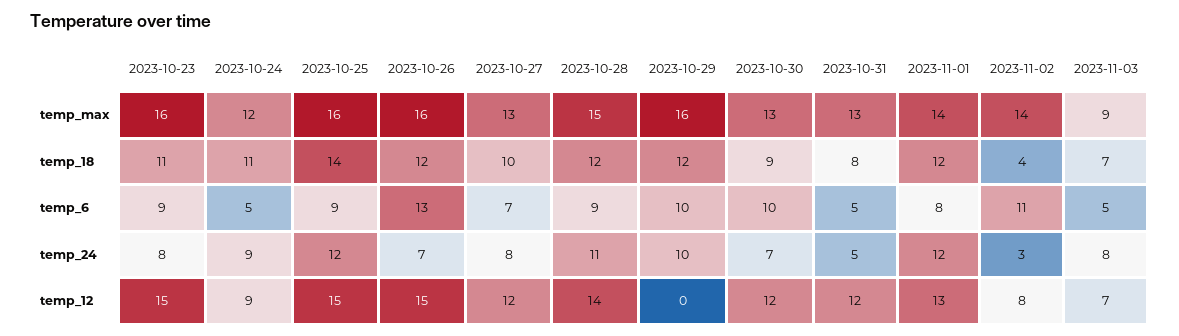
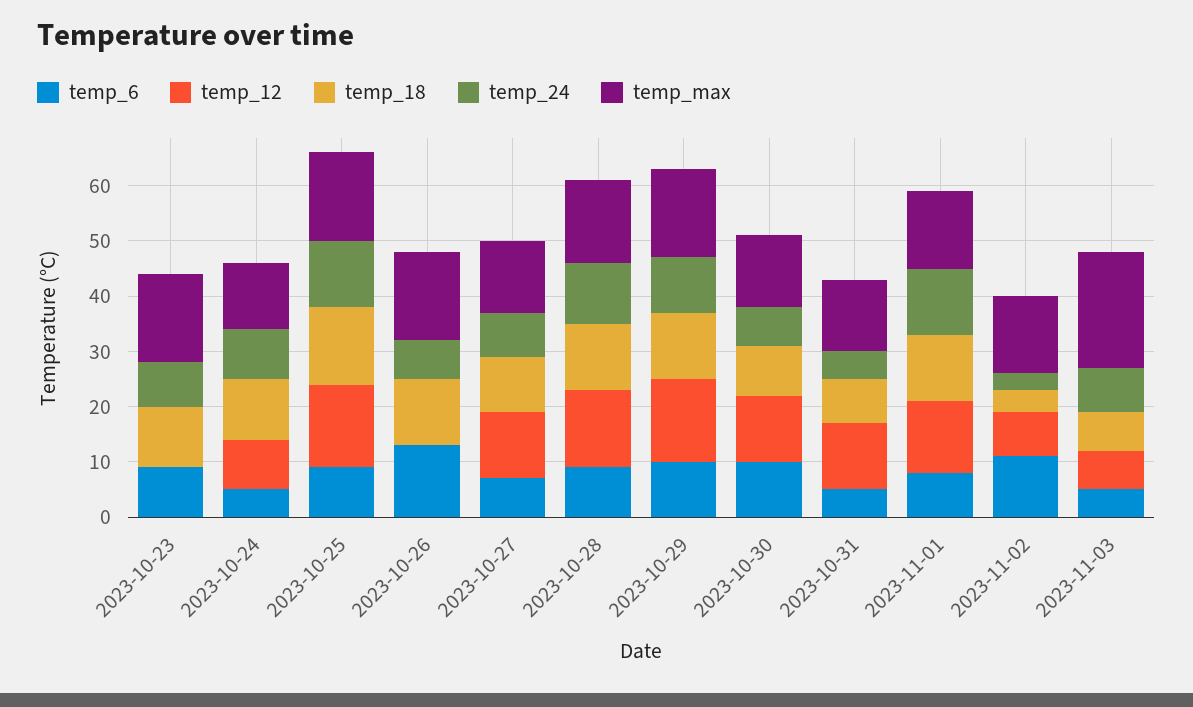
temp_max, 2023-11-03: 9 -> 20
temp_12, 2023-10-23: 15 -> 0
temp_12, 2023-10-26: 15 -> 0
temp_12, 2023-10-29: 0 -> 15

